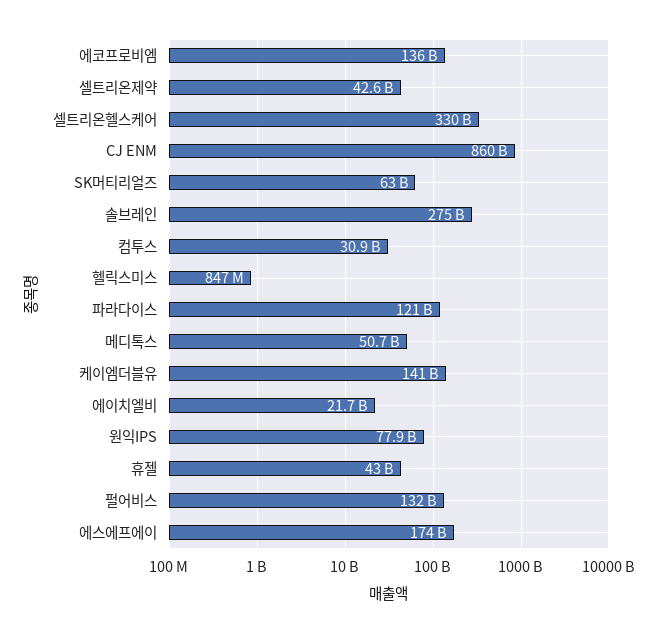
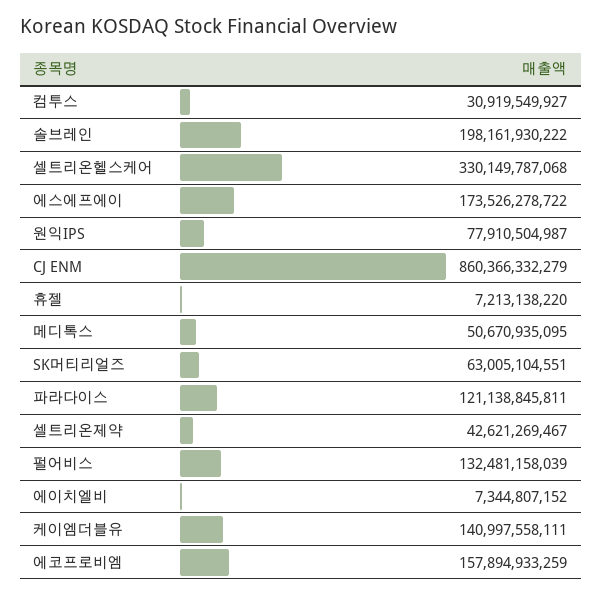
에코프로비엠: 136000000000 -> 157894933259
솔브레인: 275000000000 -> 198161930222
헬릭스미스: 847000000 -> none
에이치엘비: 21700000000 -> 7344807152
휴젤: 43000000000 -> 7213138220

